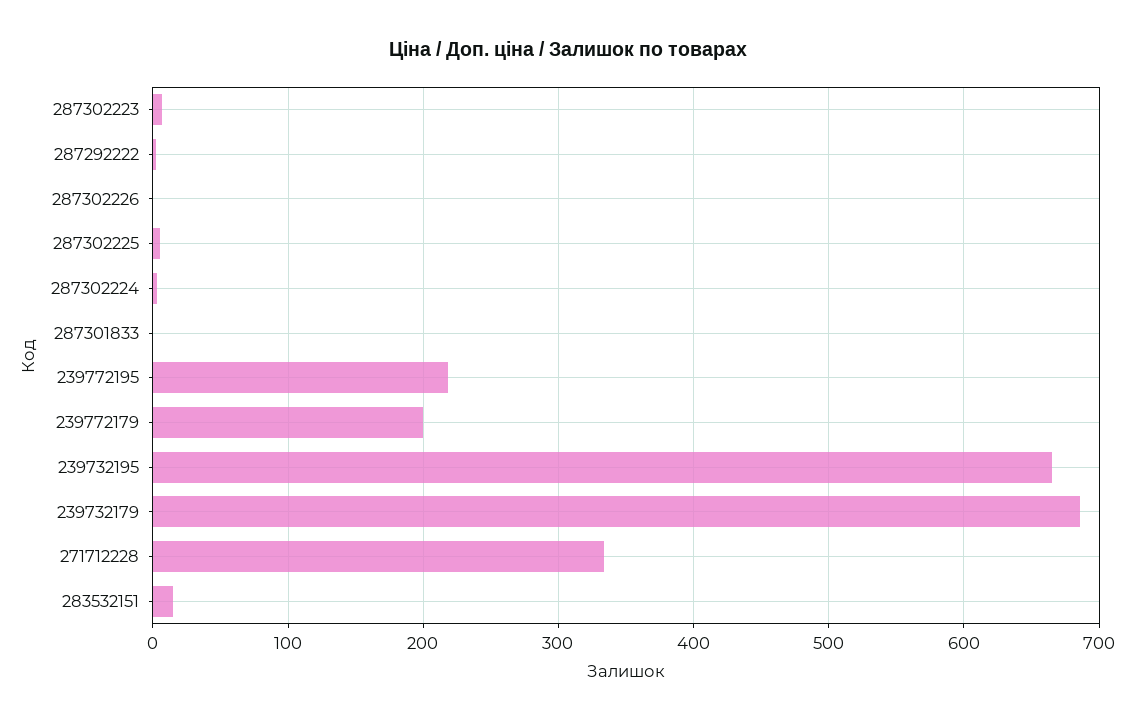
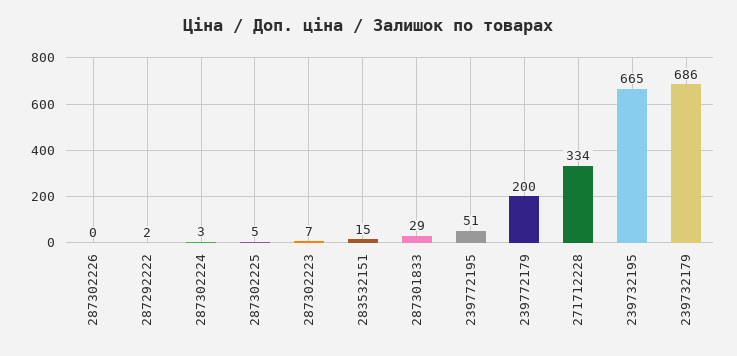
287301833: 0 -> 29
239772195: 220 -> 51

